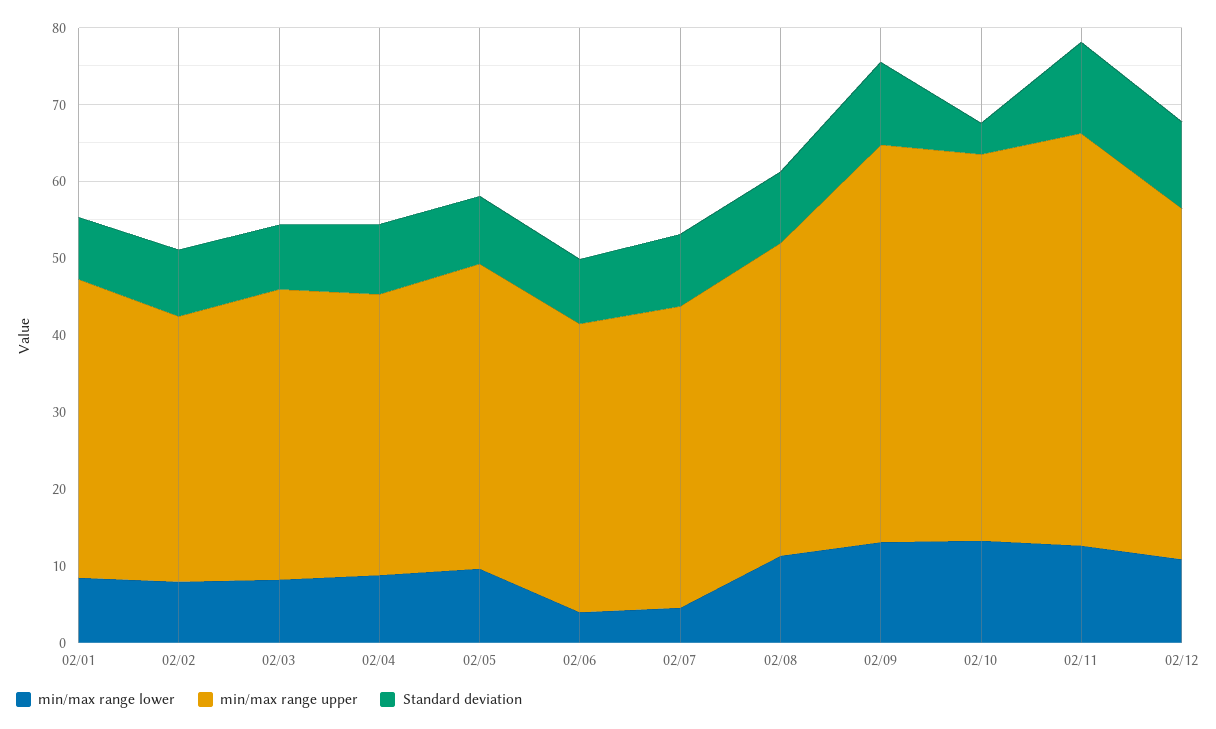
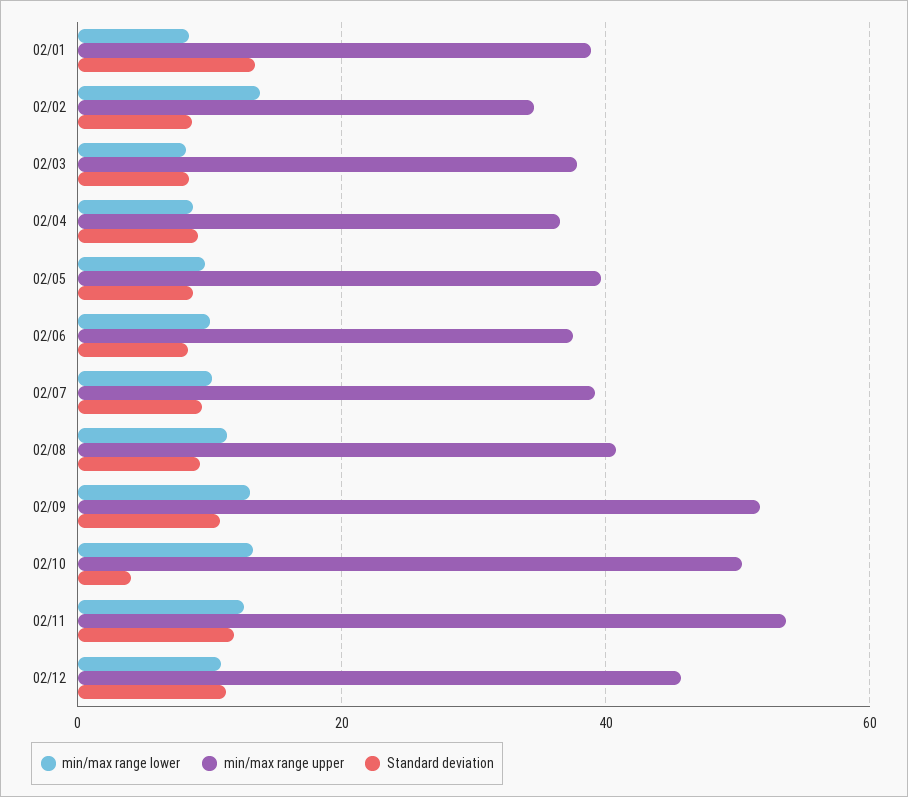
Standard deviation, 02/01: 8 -> 14
min/max range lower, 02/02: 8 -> 14
min/max range lower, 02/06: 4 -> 10
min/max range lower, 02/07: 4 -> 10

